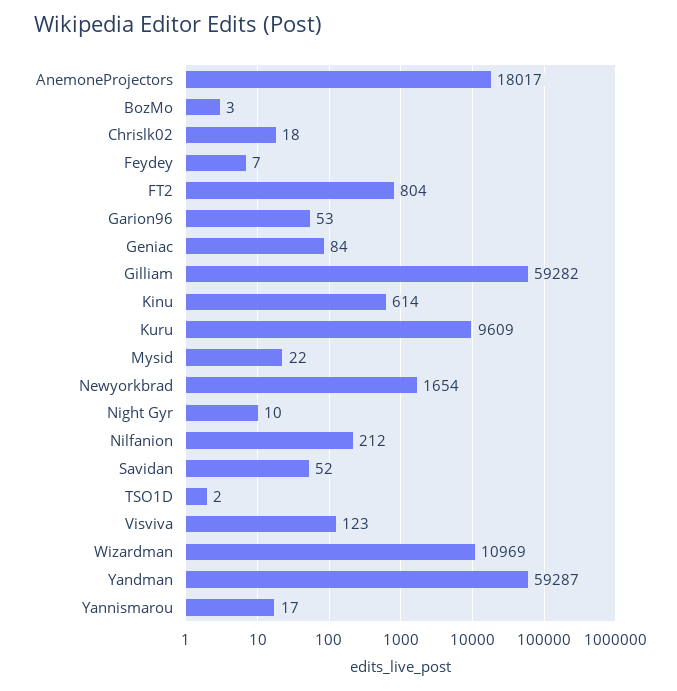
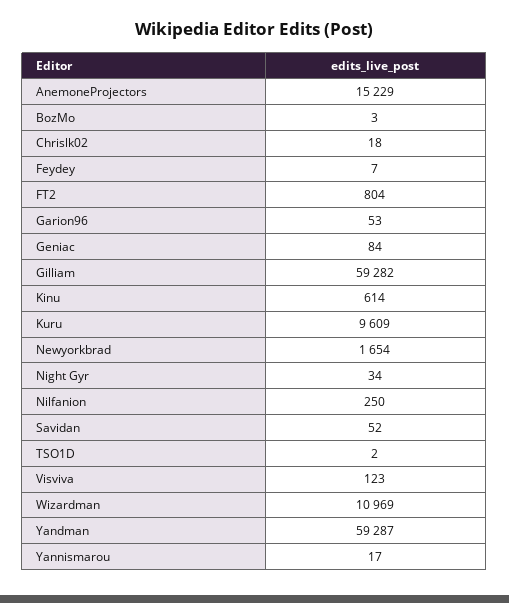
AnemoneProjectors: 18017 -> 15229
Mysid: 22 -> none
Night Gyr: 10 -> 34
Nilfanion: 212 -> 250

